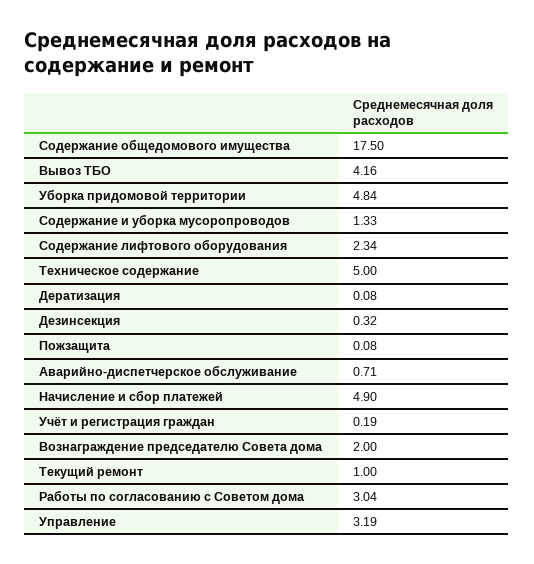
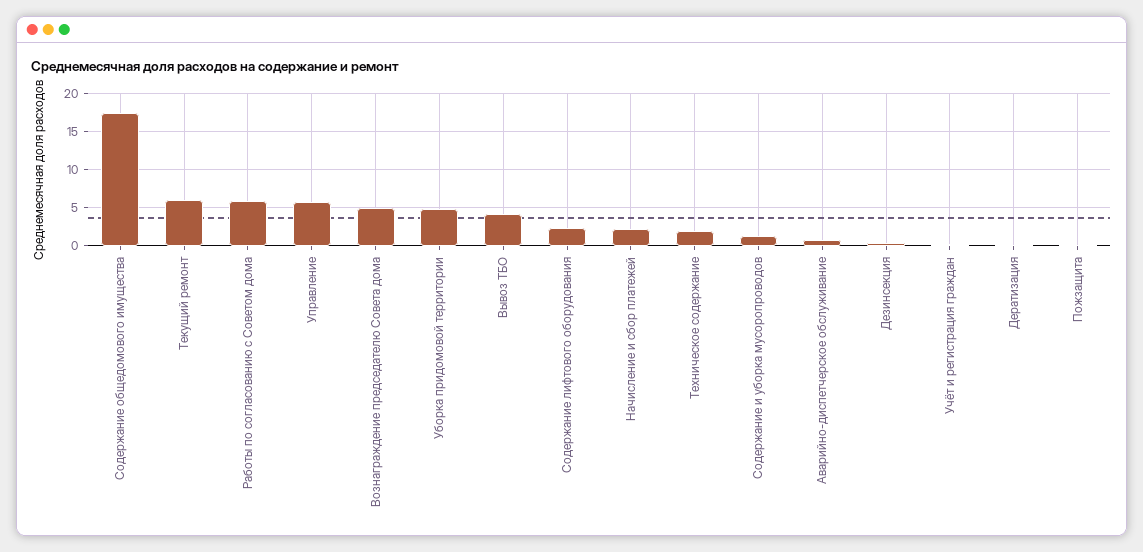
Техническое содержание: 5 -> 2
Начисление и сбор платежей: 4.9 -> 2
Вознаграждение председателю Совета дома: 2 -> 5
Текущий ремонт: 1 -> 6
Работы по согласованию с Советом дома: 3.04 -> 6
Управление: 3.19 -> 6

